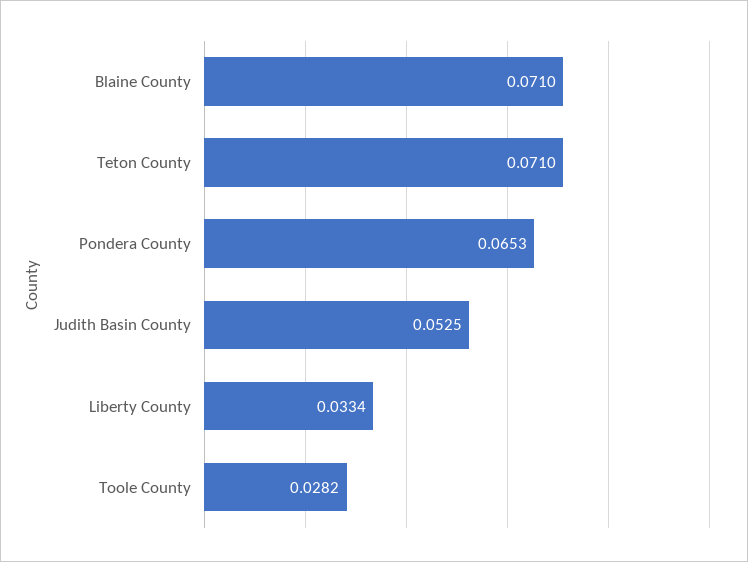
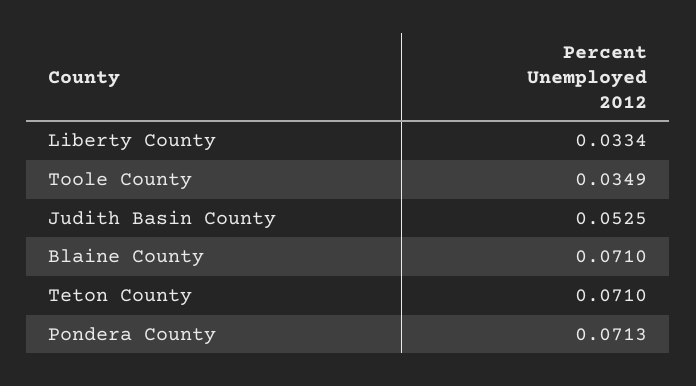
Pondera County: 0.0653 -> 0.0713
Toole County: 0.0282 -> 0.0349

